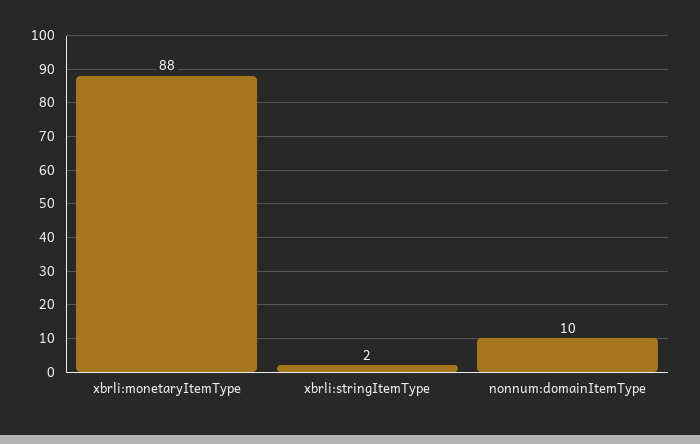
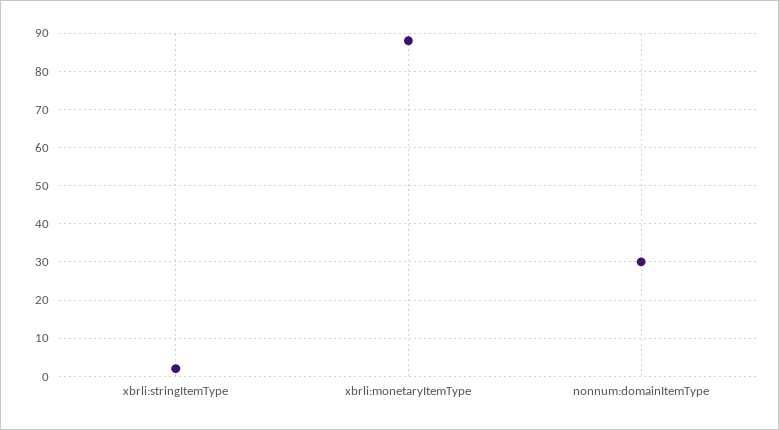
nonnum:domainItemType: 10 -> 30

